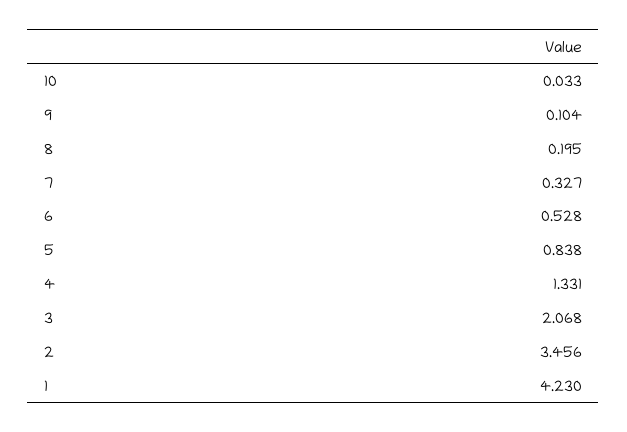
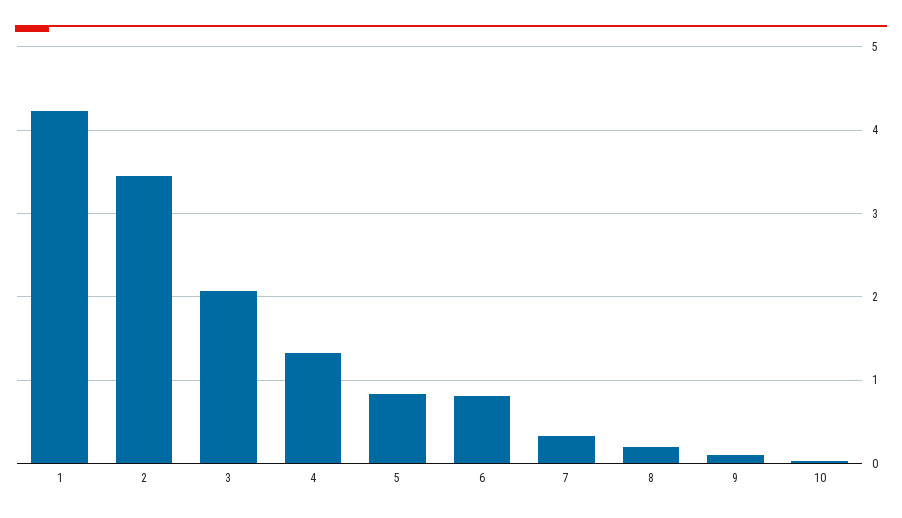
6: 0.528 -> 0.8

